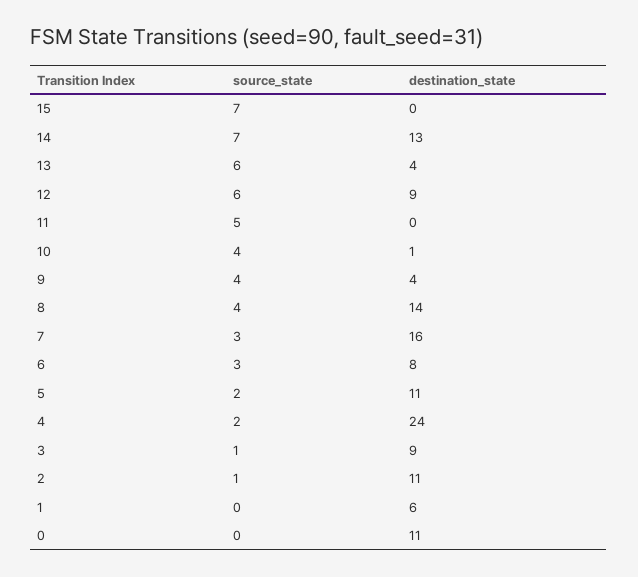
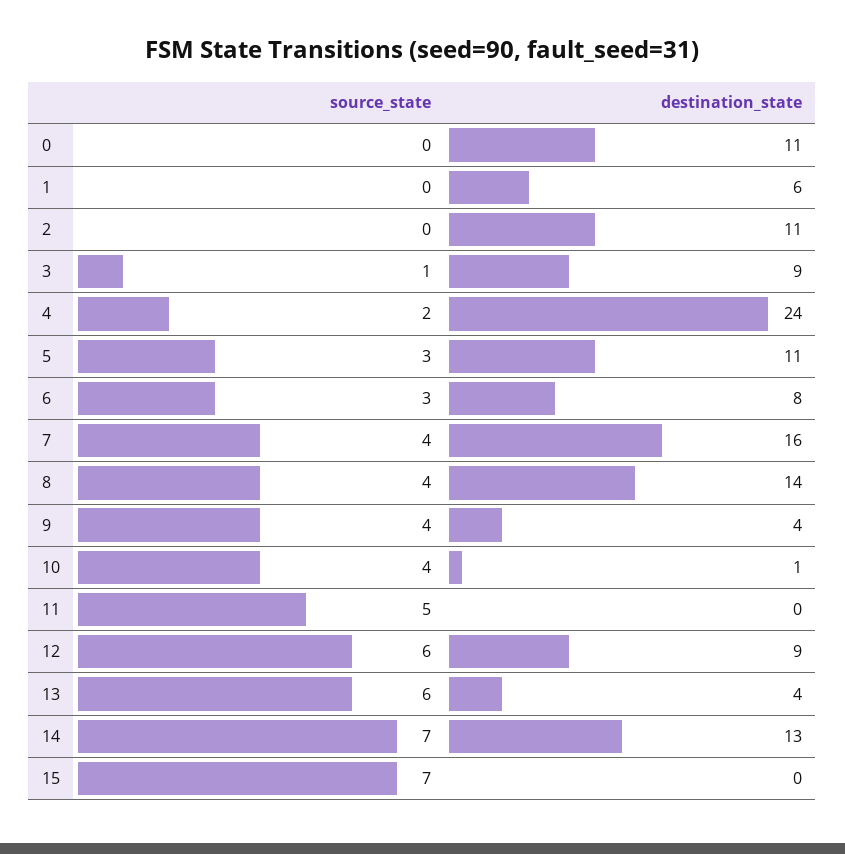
source_state, 7: 3 -> 4
source_state, 5: 2 -> 3
source_state, 2: 1 -> 0

